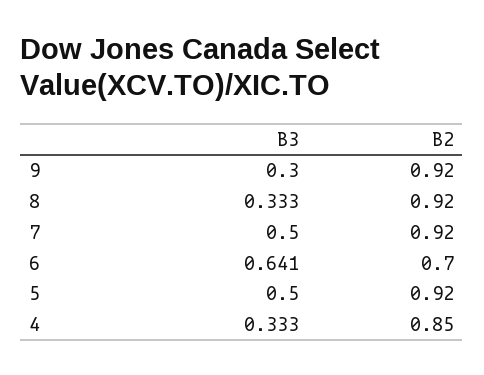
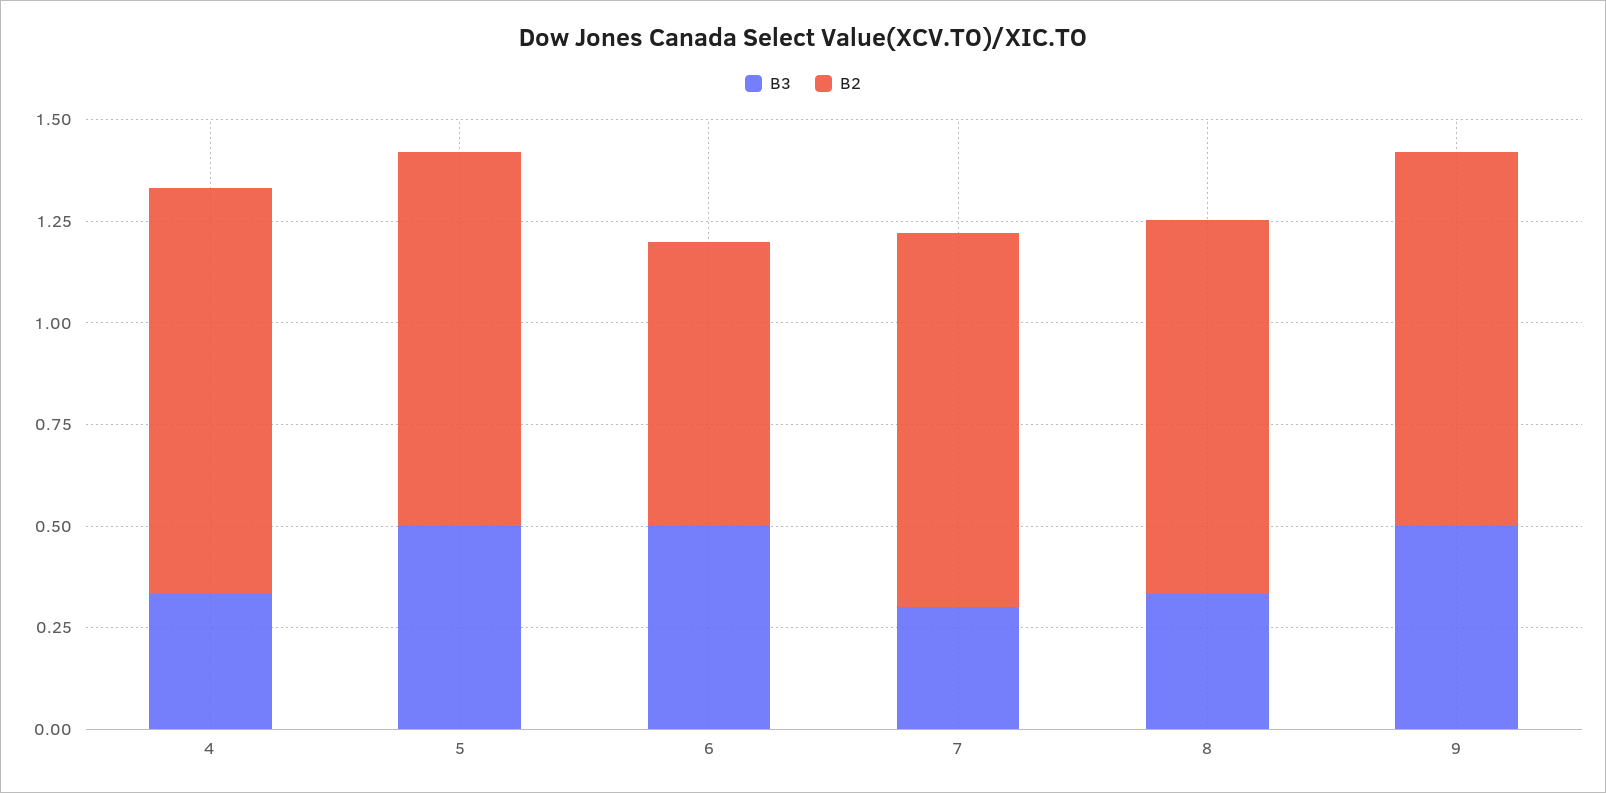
B3, 9: 0.3 -> 0.5
B3, 7: 0.5 -> 0.3
B3, 6: 0.641 -> 0.5
B2, 4: 0.85 -> 1

